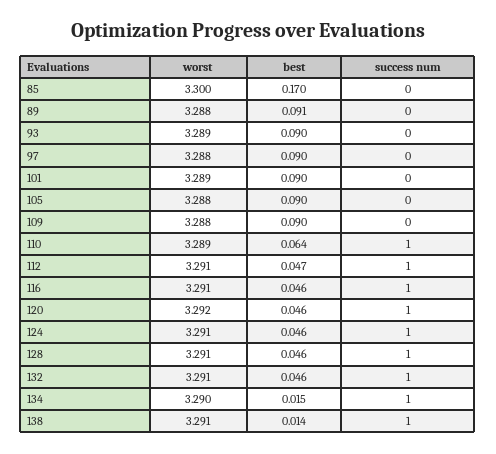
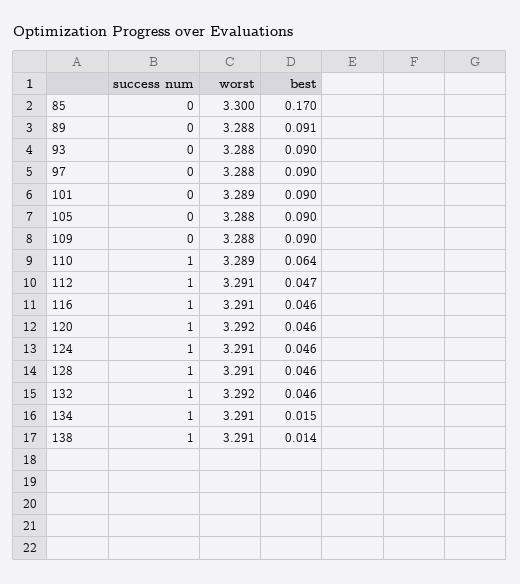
worst, 93: 3.289 -> 3.288
worst, 132: 3.291 -> 3.292
worst, 134: 3.29 -> 3.291

